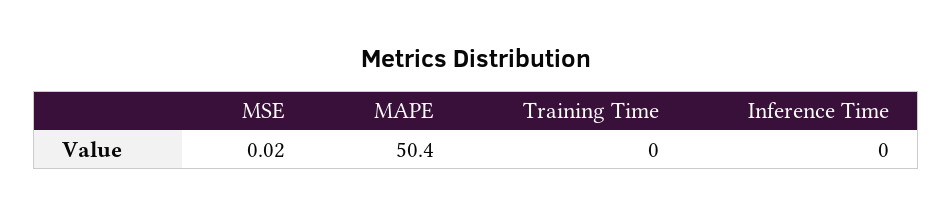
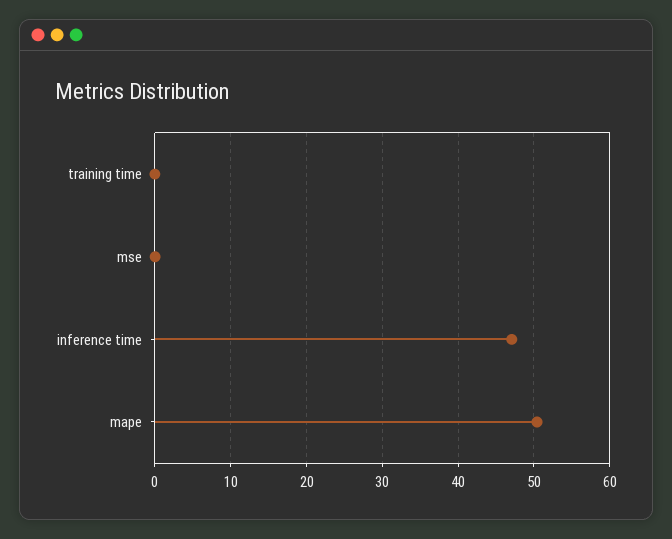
Inference Time: 0 -> 47

